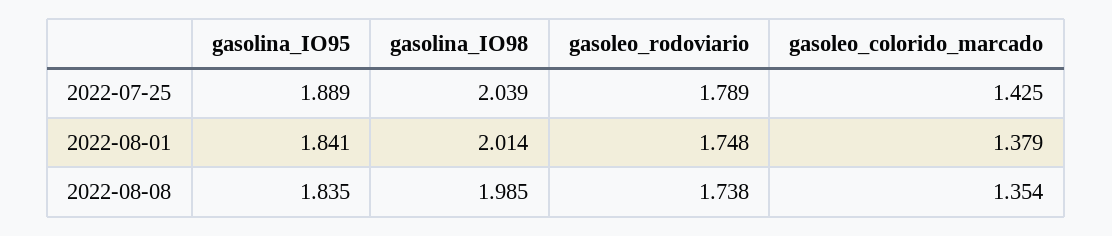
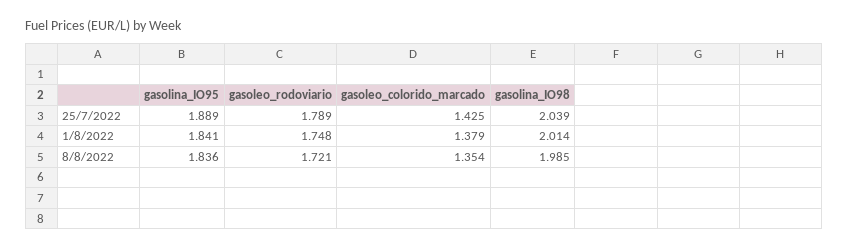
gasolina_IO95, 2022-08-08: 1.835 -> 1.836
gasoleo_rodoviario, 2022-08-08: 1.738 -> 1.721

